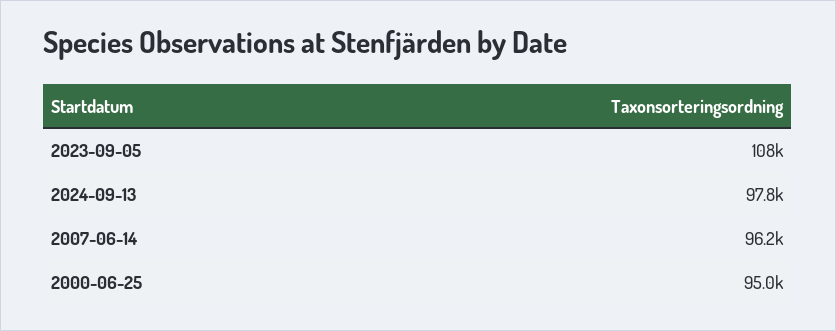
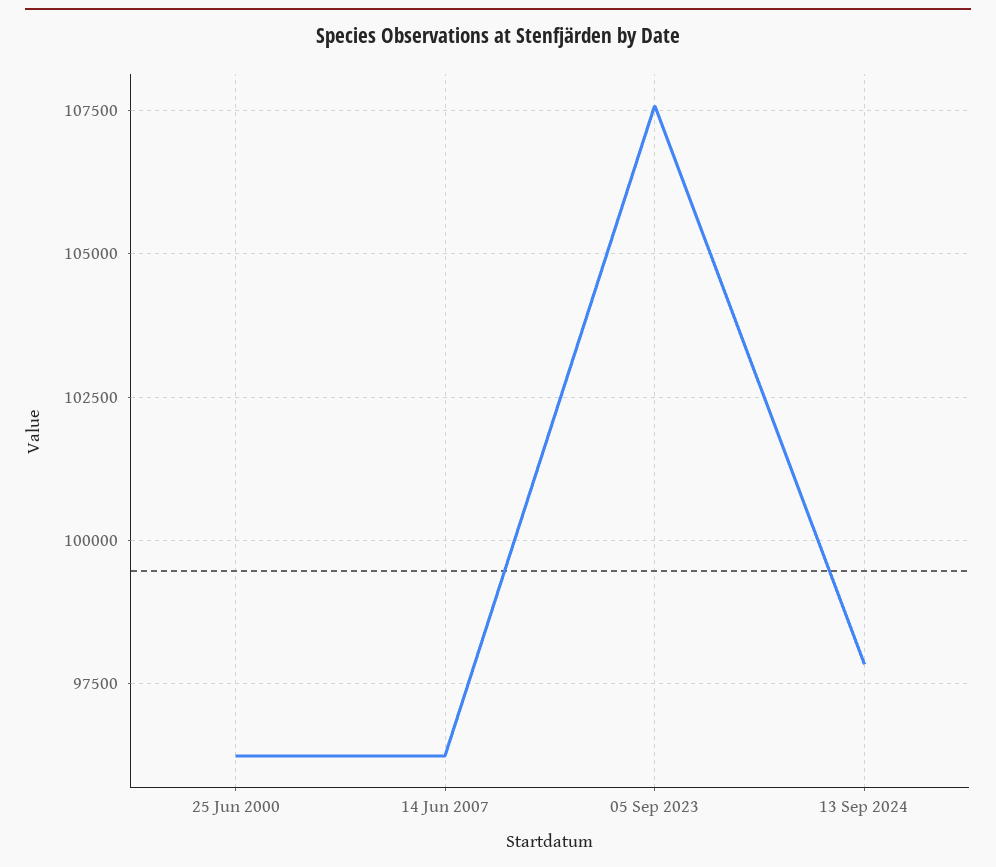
2000-06-25: 95000 -> 96250

